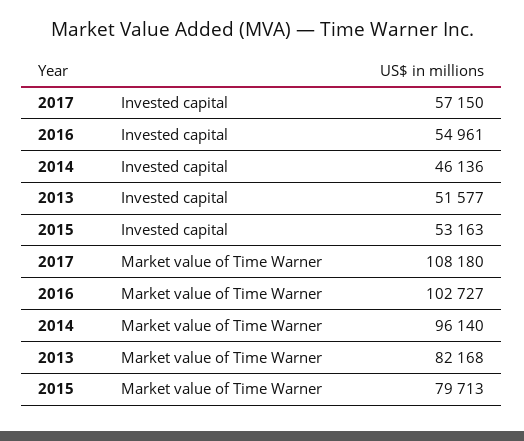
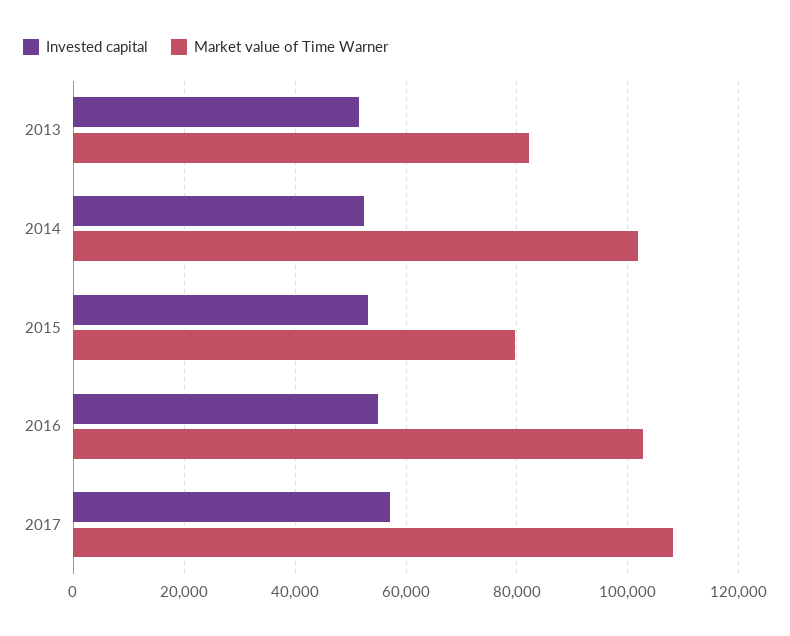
Invested capital, 2014: 46136 -> 52000
Market value of Time Warner, 2014: 96140 -> 102000

